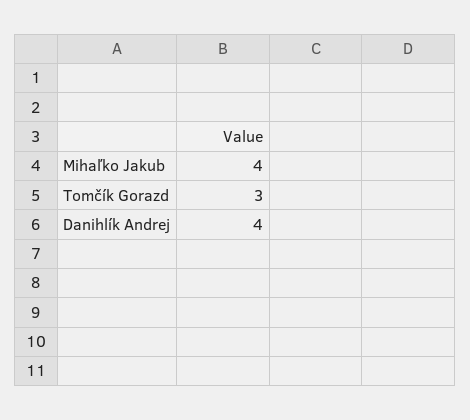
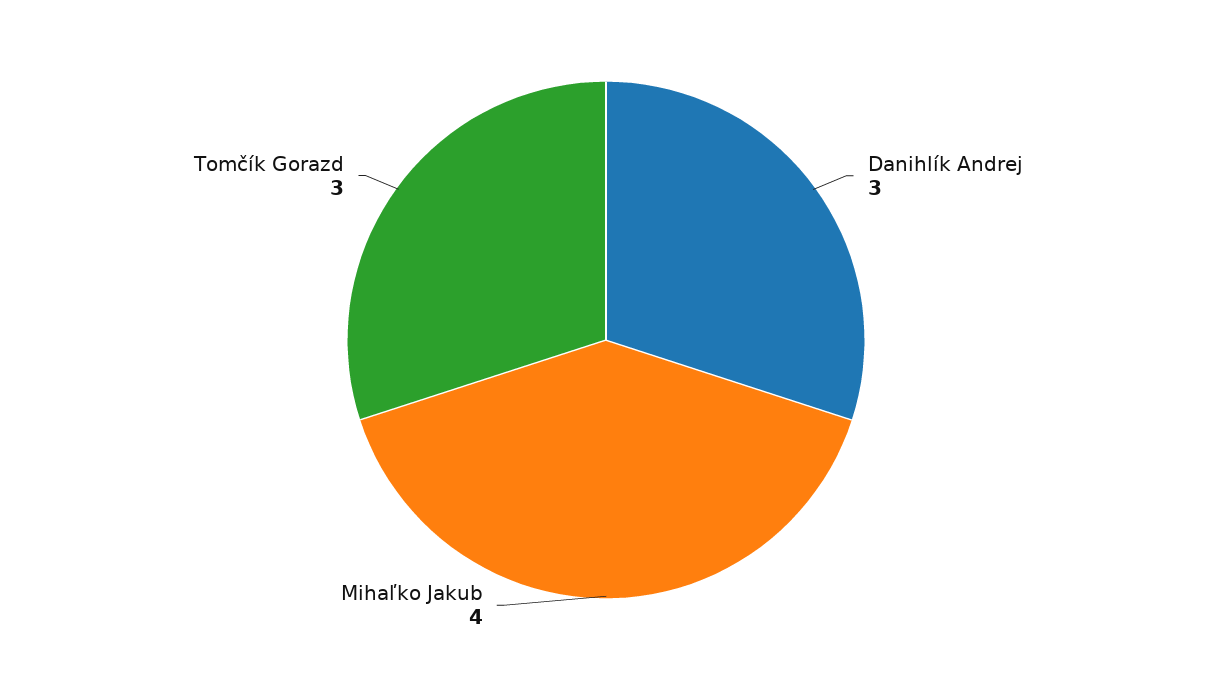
Danihlík Andrej: 4 -> 3

